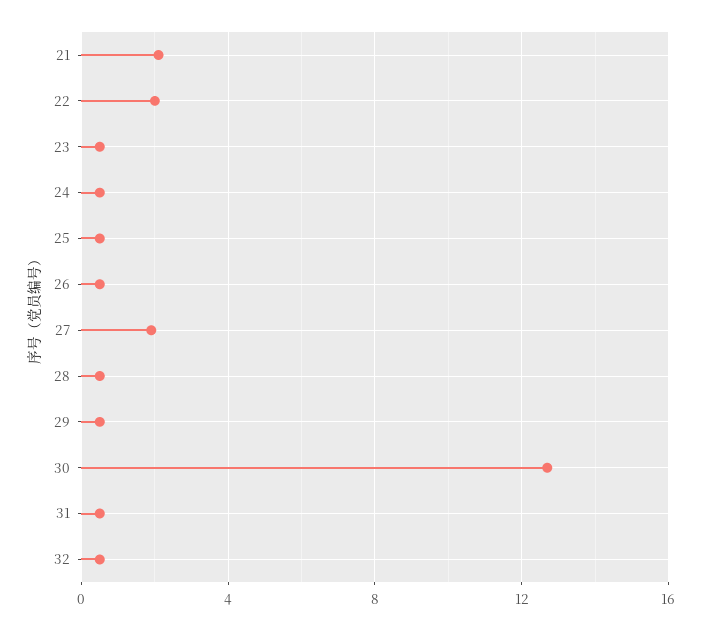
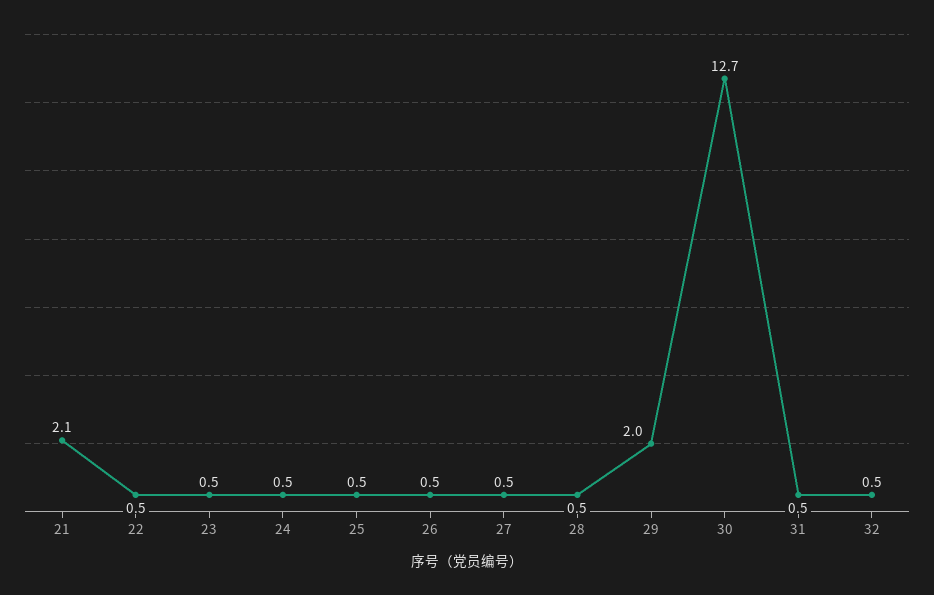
22: 2 -> 0.5
27: 2 -> 0.5
29: 0.5 -> 2

